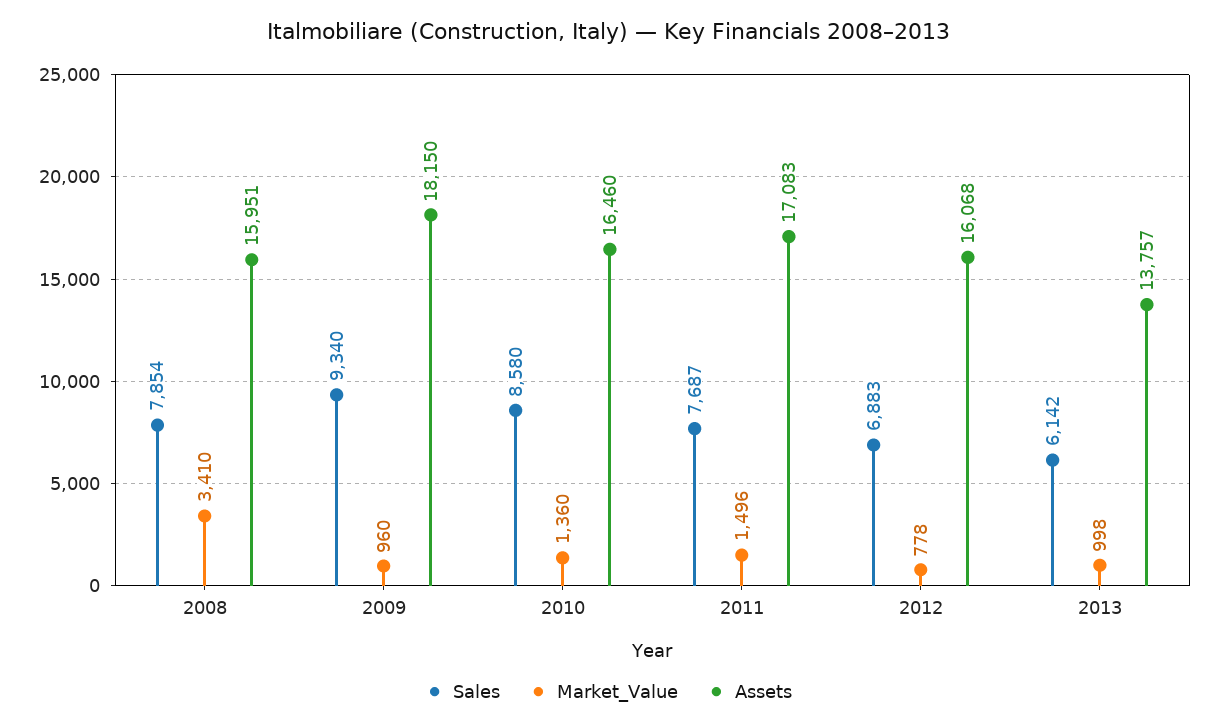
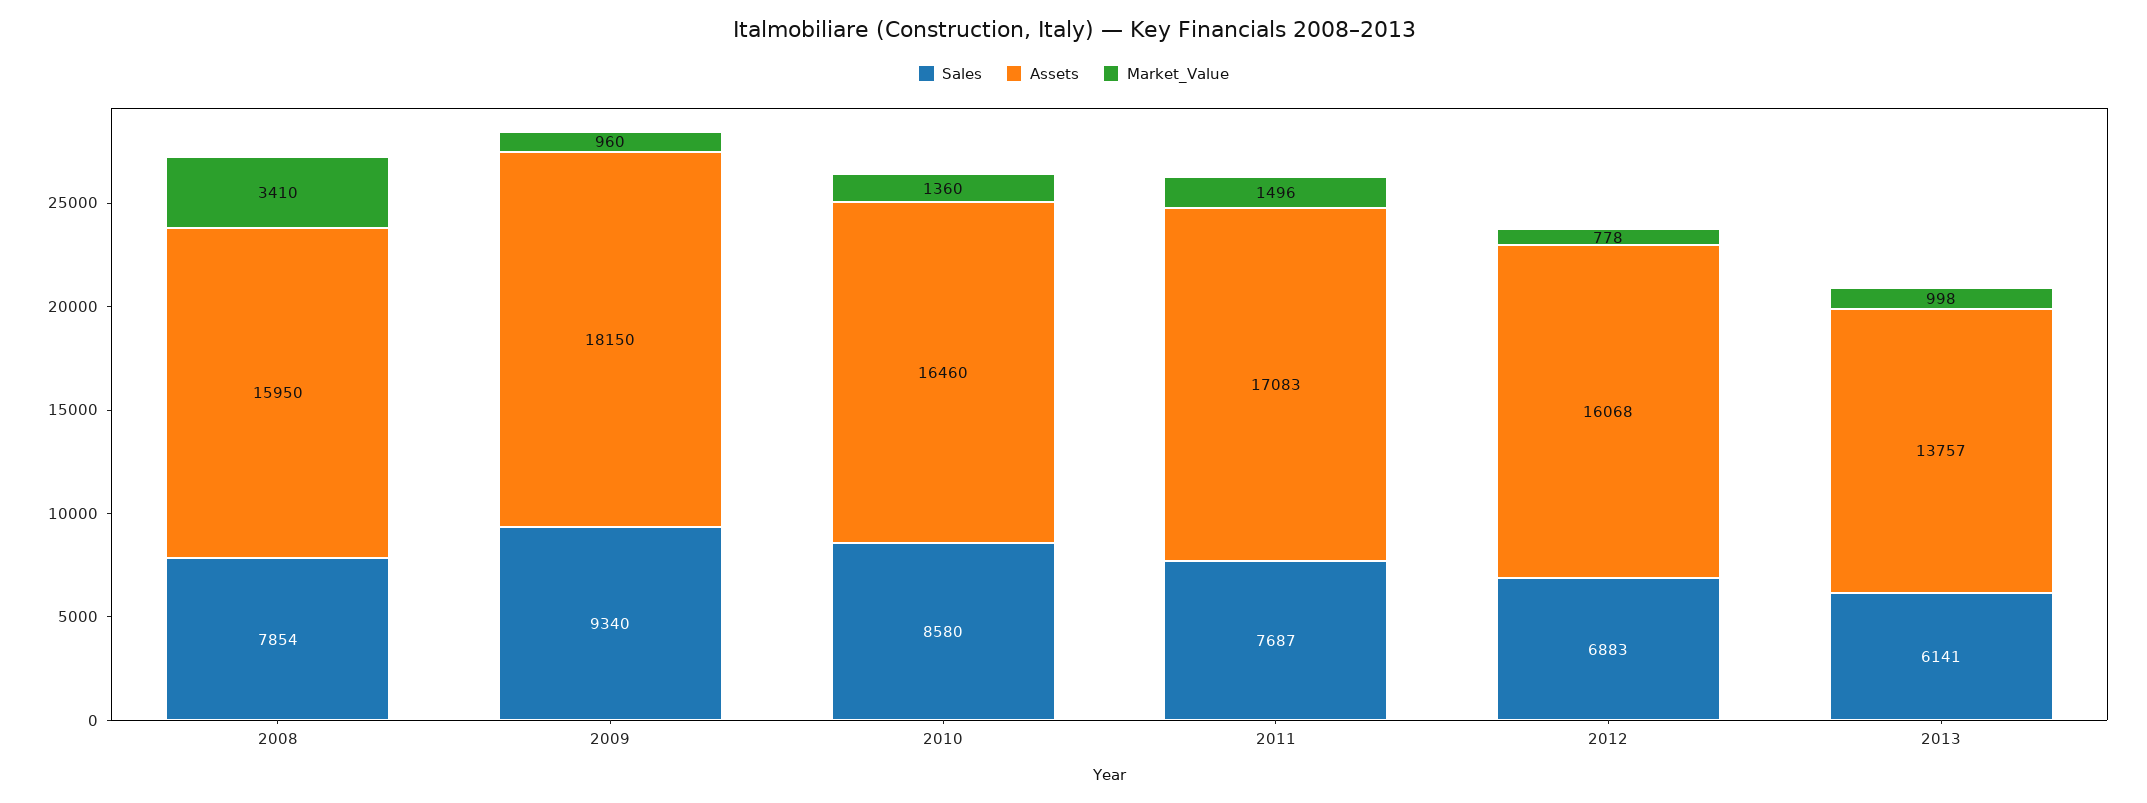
Assets, 2008: 15951 -> 15950
Sales, 2013: 6142 -> 6141

